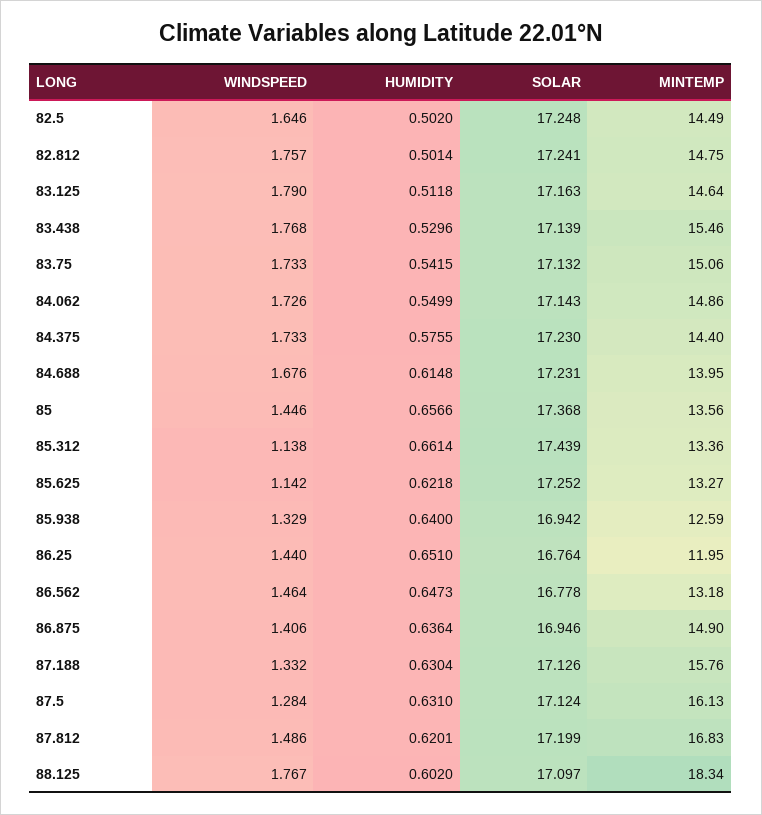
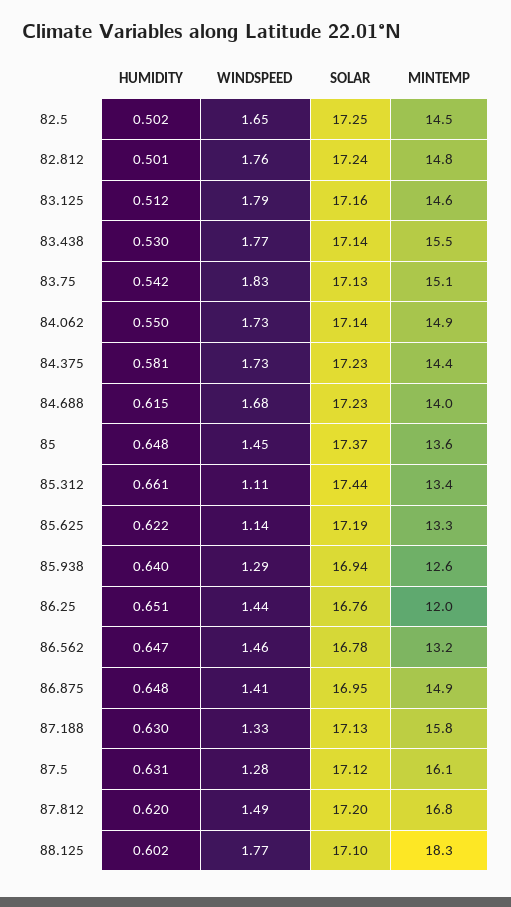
WINDSPEED, 83.75: 1.733 -> 1.83
HUMIDITY, 84.375: 0.5755 -> 0.581
HUMIDITY, 85: 0.6566 -> 0.648
WINDSPEED, 85.312: 1.138 -> 1.11
SOLAR, 85.625: 17.252 -> 17.19
WINDSPEED, 85.938: 1.329 -> 1.29
HUMIDITY, 86.875: 0.6364 -> 0.648

